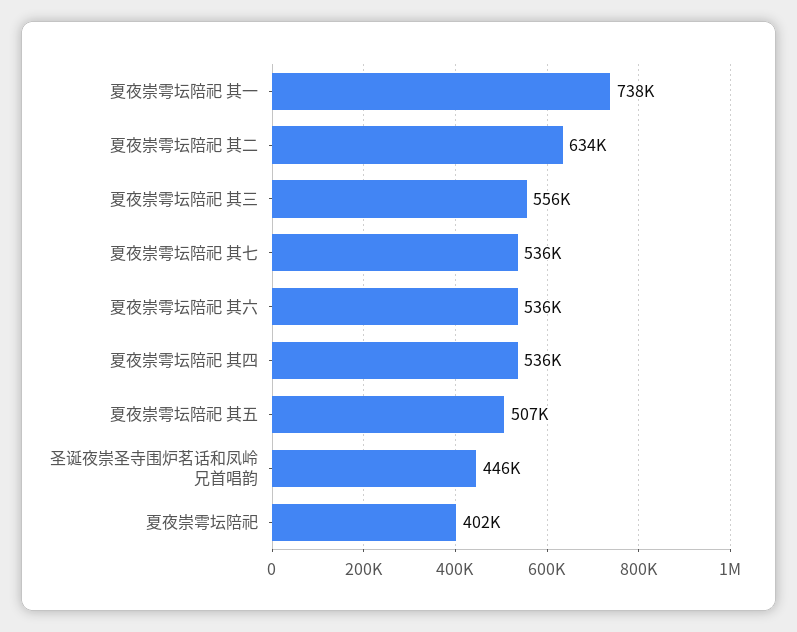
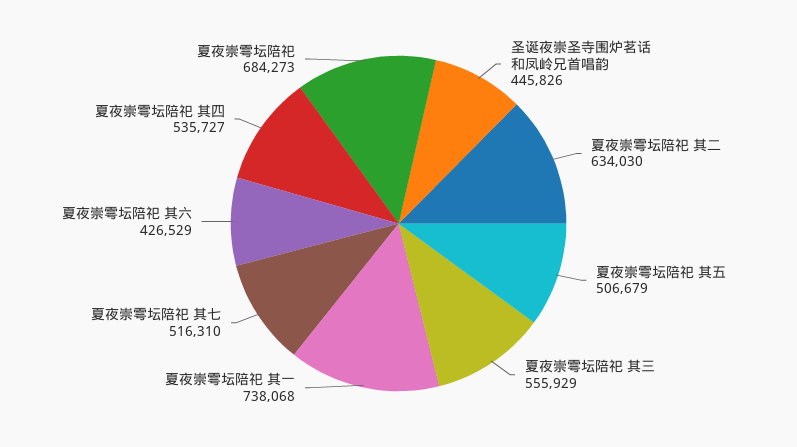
夏夜崇雩坛陪祀 其七: 536000 -> 516310
夏夜崇雩坛陪祀 其六: 536000 -> 426529
夏夜崇雩坛陪祀: 402000 -> 684273

